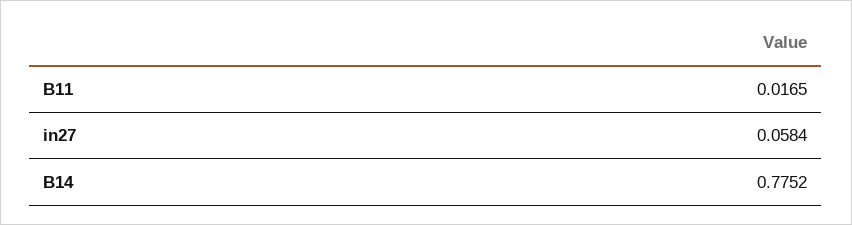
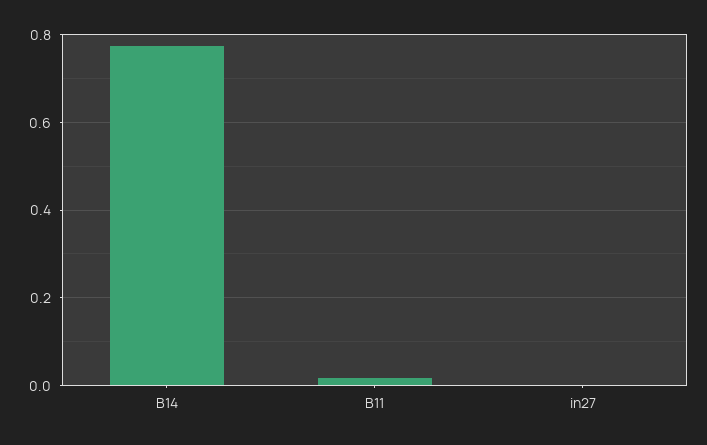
in27: 0.0584 -> 0

